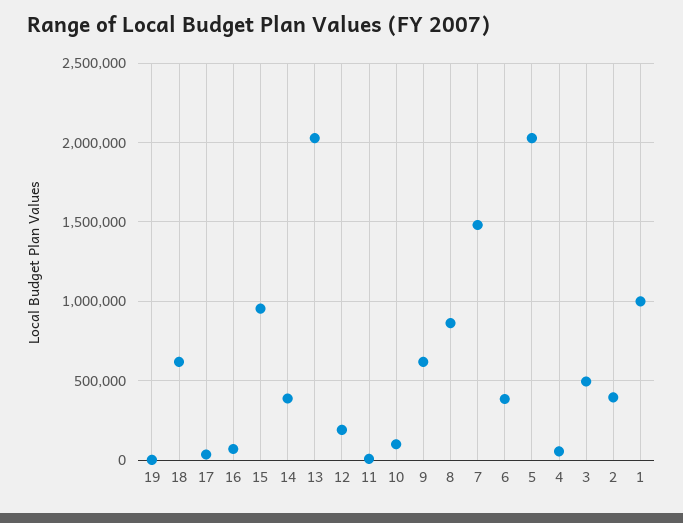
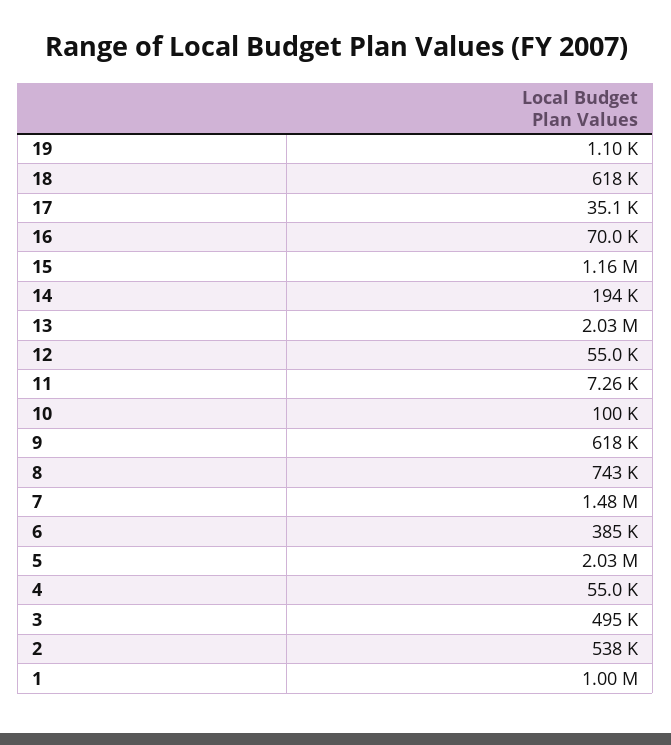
15: 950000 -> 1160000
14: 400000 -> 194000
12: 200000 -> 55000
8: 850000 -> 743000
2: 400000 -> 538000

